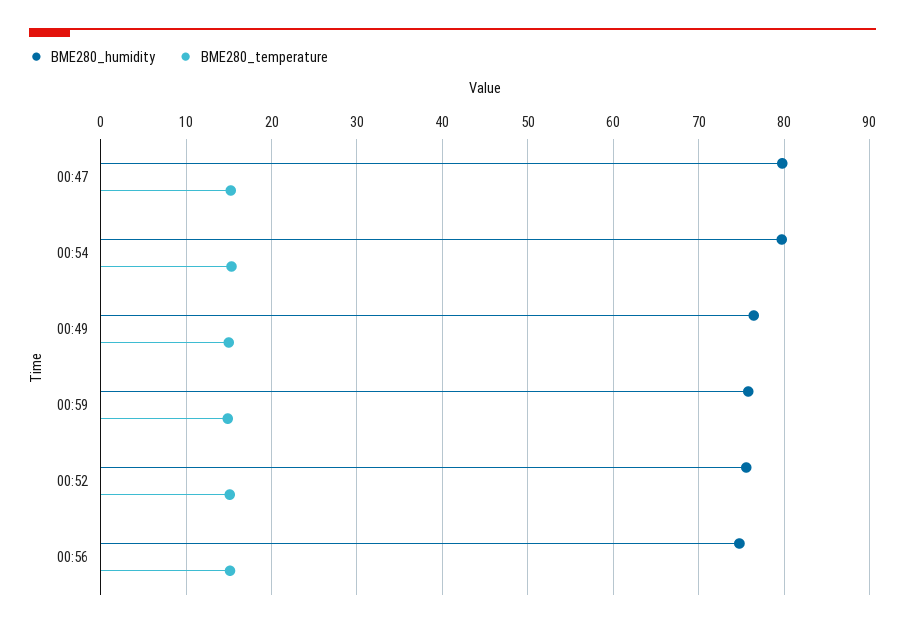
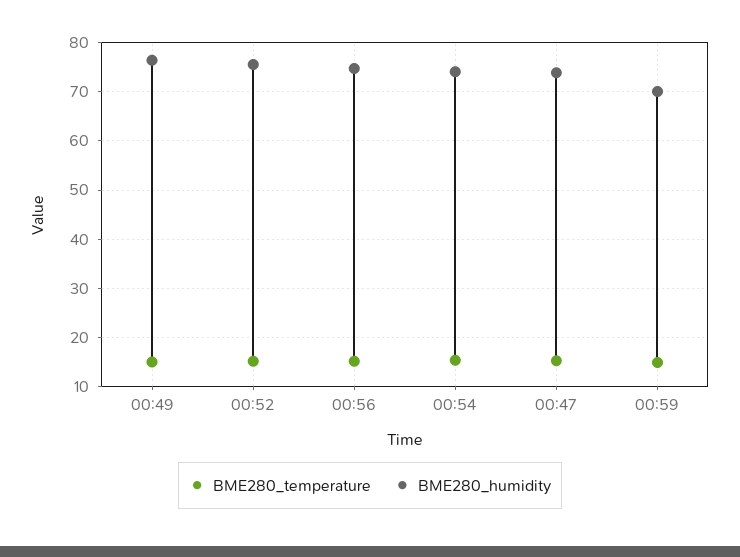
BME280_humidity, 00:47: 80 -> 74
BME280_humidity, 00:54: 80 -> 74
BME280_humidity, 00:59: 76 -> 70

